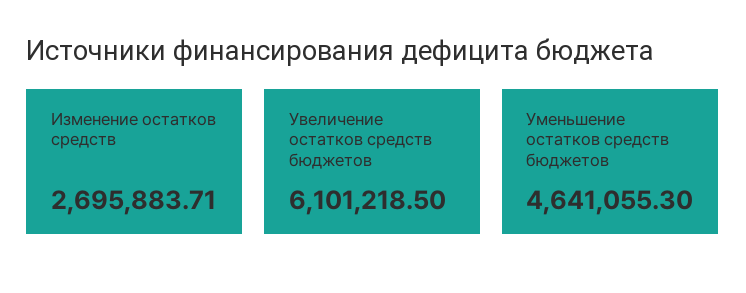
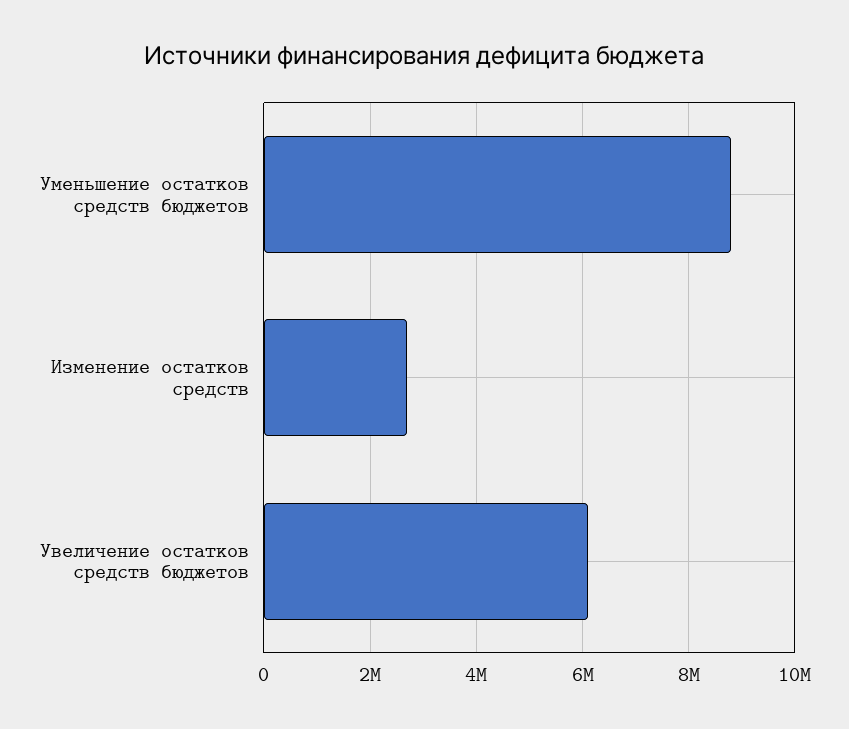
Уменьшение остатков средств бюджетов: 4641055.3 -> 8800000

